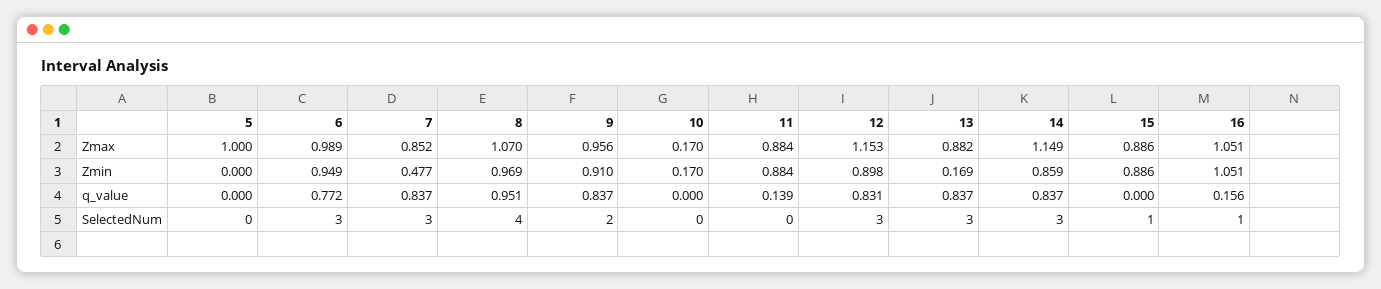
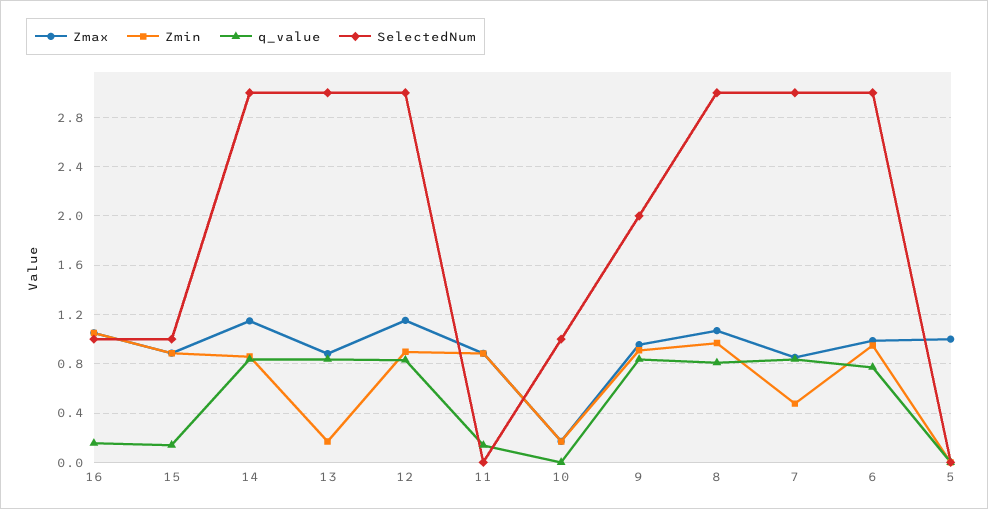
q_value, 8: 0.951 -> 0.8
q_value, 15: 0 -> 0.15
SelectedNum, 8: 4 -> 3
SelectedNum, 10: 0 -> 1

